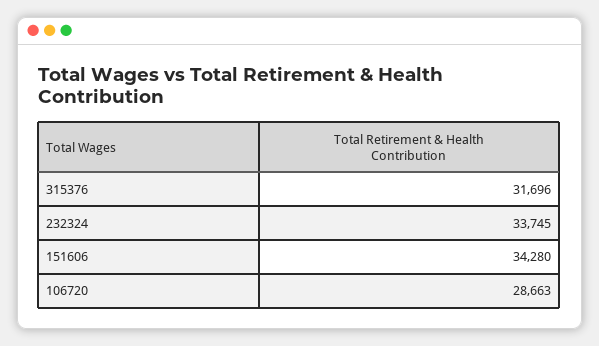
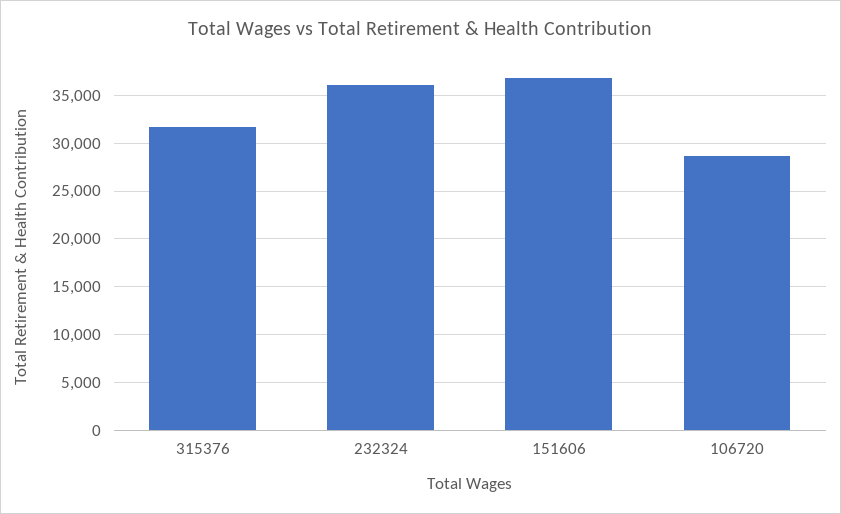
232324: 33745 -> 36000
151606: 34280 -> 37000

